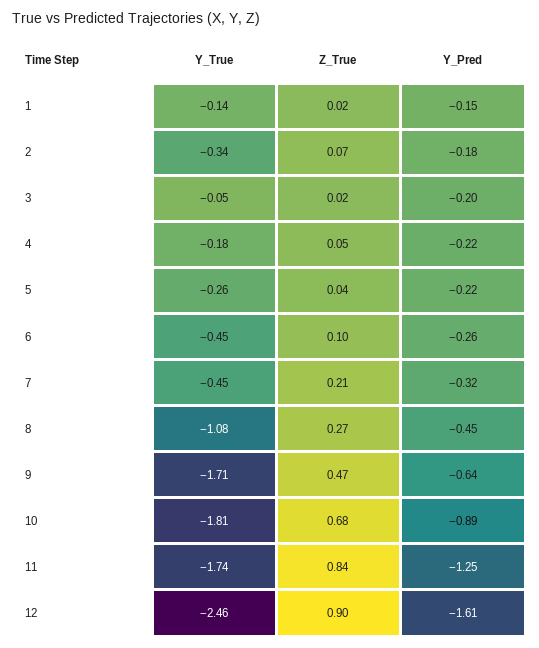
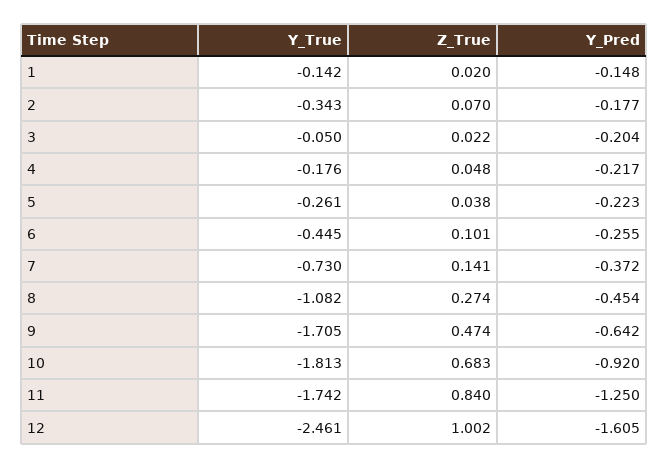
Y_True, 7: -0.45 -> -0.73
Z_True, 7: 0.21 -> 0.141
Y_Pred, 7: -0.32 -> -0.372
Y_Pred, 10: -0.89 -> -0.92
Z_True, 12: 0.9 -> 1.002

